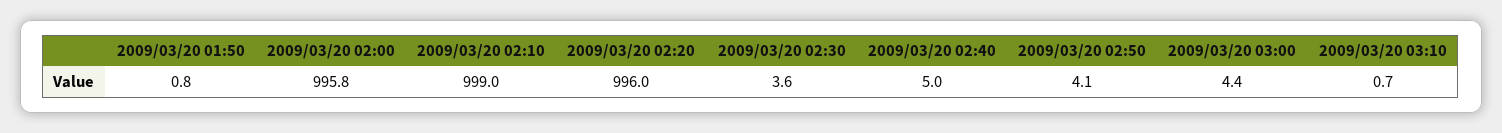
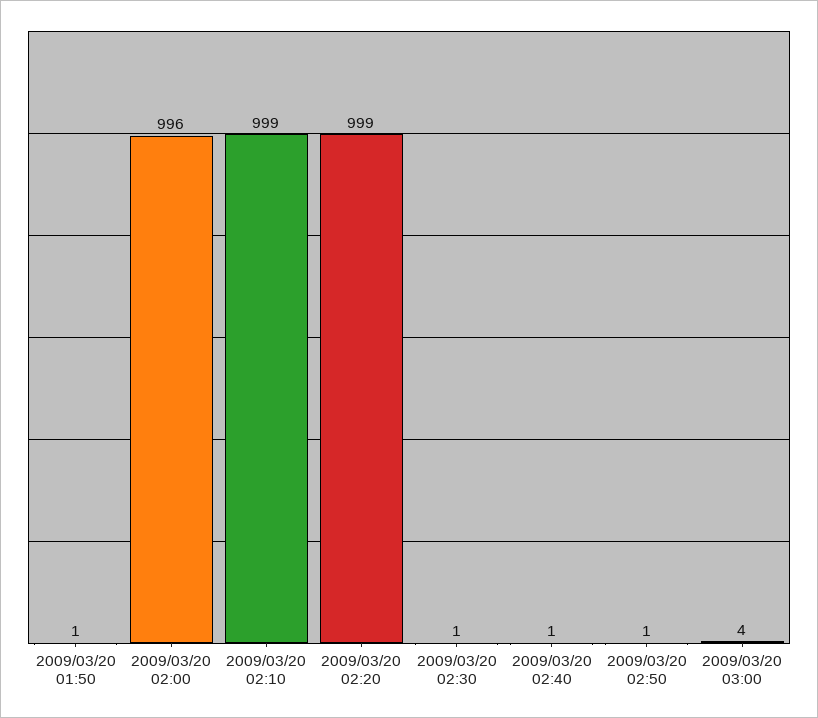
2009/03/20 02:20: 996 -> 999
2009/03/20 02:30: 3.6 -> 1
2009/03/20 02:40: 5 -> 1
2009/03/20 02:50: 4.1 -> 1
2009/03/20 03:10: 0.7 -> none

